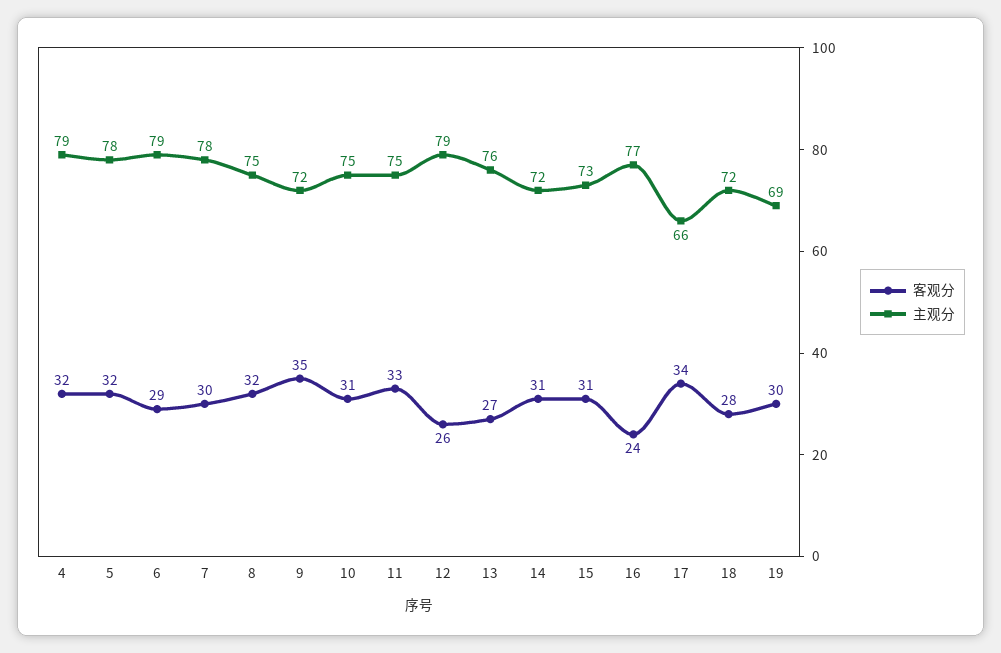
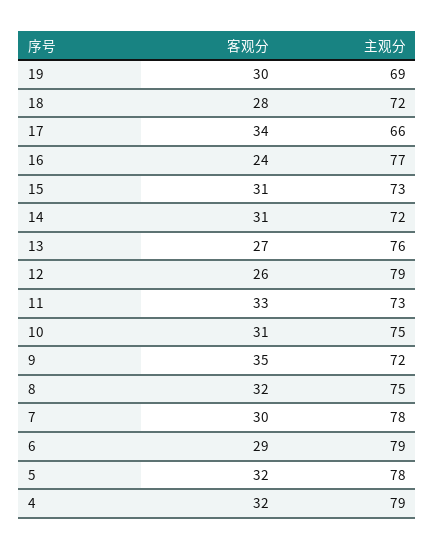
主观分, 11: 75 -> 73

